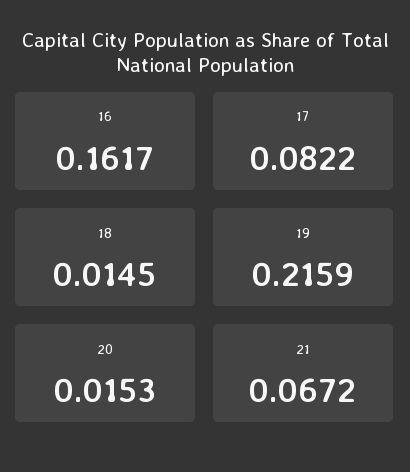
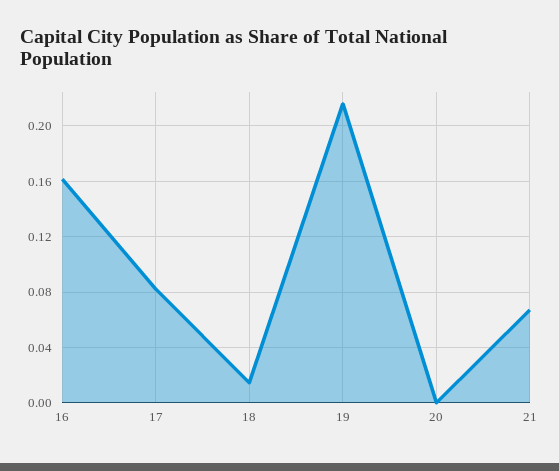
20: 0.0153 -> 0

